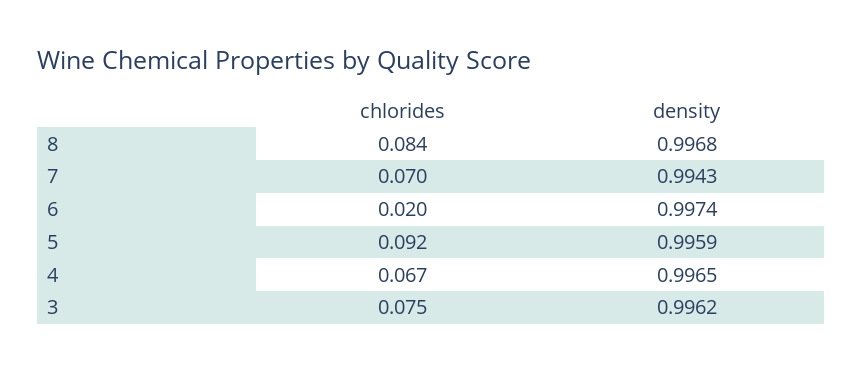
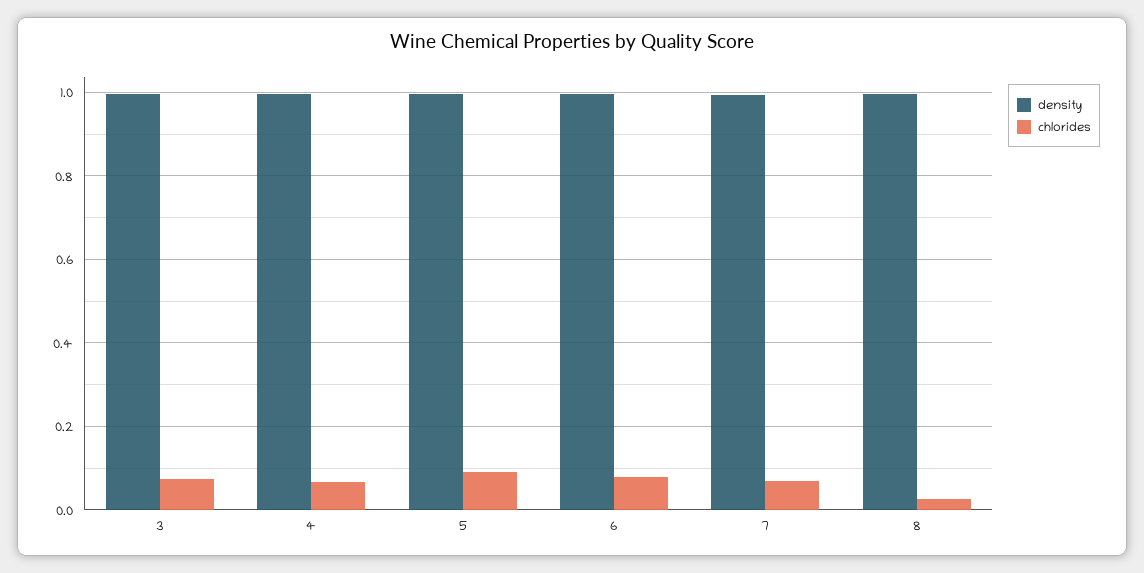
chlorides, 8: 0.084 -> 0.02
chlorides, 6: 0.02 -> 0.08

